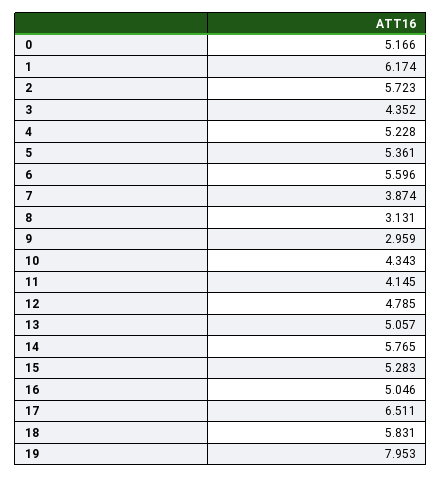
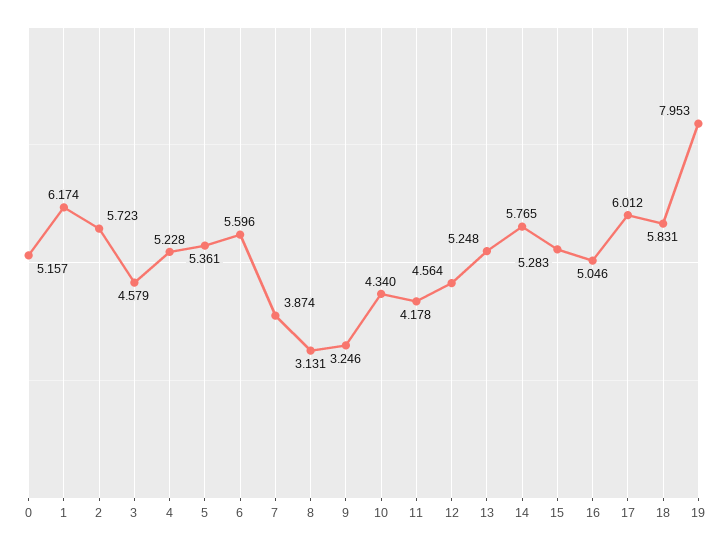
0: 5.166 -> 5.157
3: 4.352 -> 4.579
9: 2.959 -> 3.246
10: 4.343 -> 4.34
11: 4.145 -> 4.178
12: 4.785 -> 4.564
13: 5.057 -> 5.248
17: 6.511 -> 6.012

